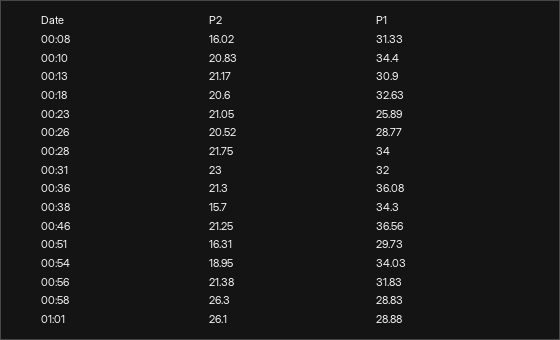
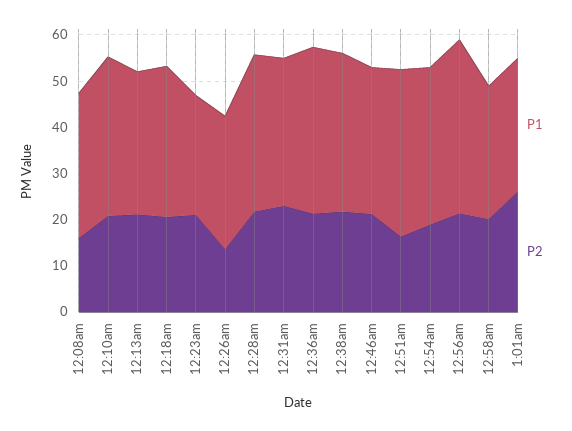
P2, 00:26: 20.52 -> 14
P2, 00:38: 15.7 -> 22
P1, 00:46: 36.56 -> 32
P1, 00:51: 29.73 -> 36
P1, 00:56: 31.83 -> 38
P2, 00:58: 26.3 -> 20

